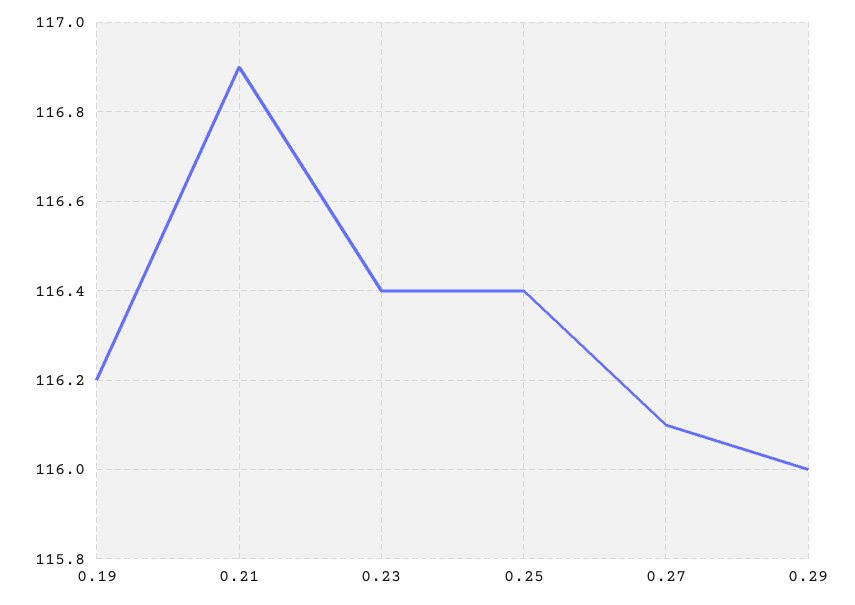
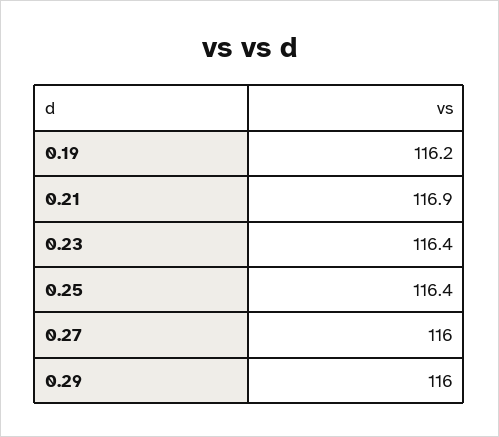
0.27: 116.1 -> 116

